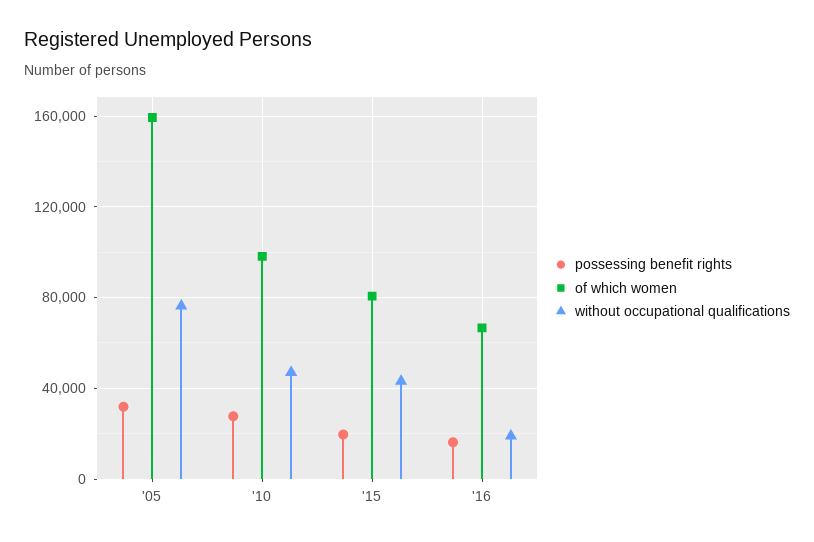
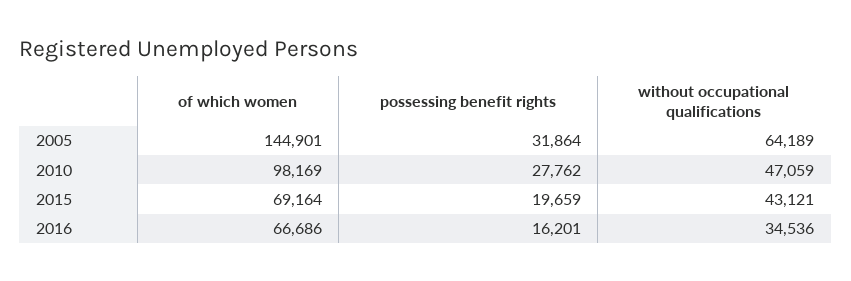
of which women, '05: 160000 -> 144901
without occupational qualifications, '05: 75000 -> 64189
of which women, '15: 80000 -> 69164
without occupational qualifications, '16: 20000 -> 34536

